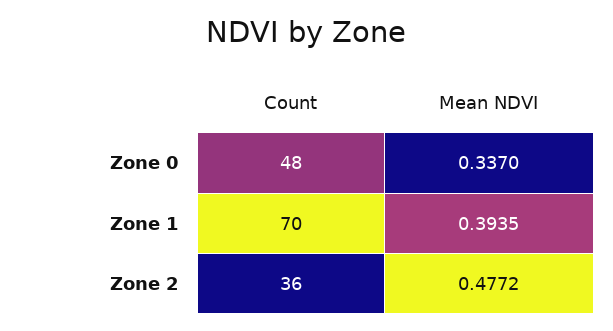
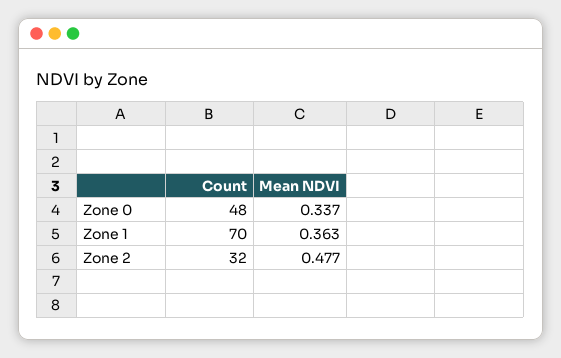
Mean NDVI, Zone 1: 0.3935 -> 0.363
Count, Zone 2: 36 -> 32

